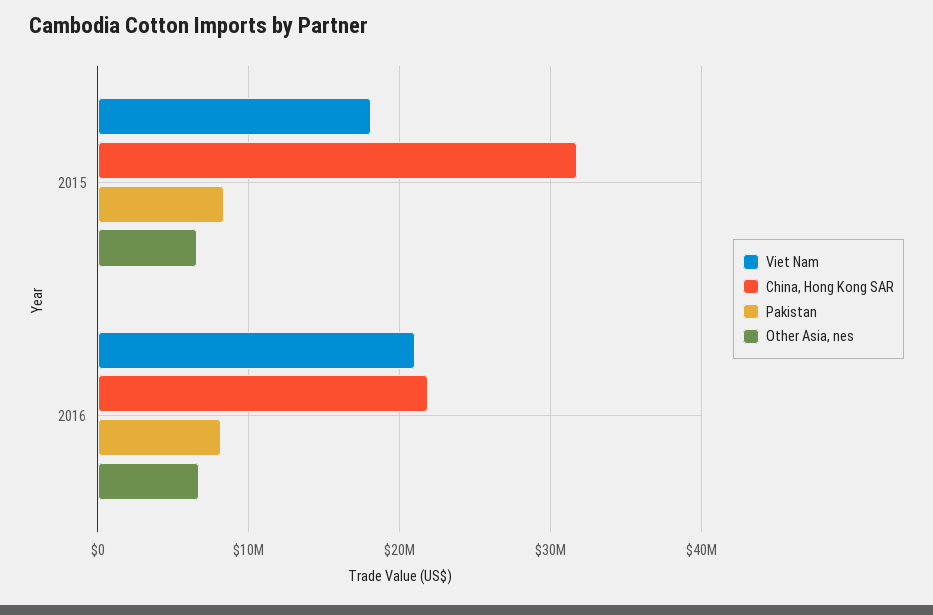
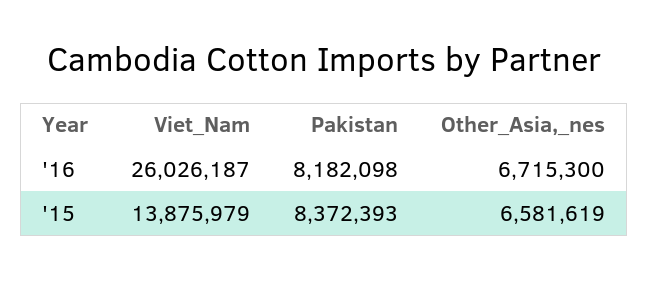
Viet Nam, 2015: 18000000 -> 13875979
China, Hong Kong SAR, 2015: 32000000 -> none
Viet Nam, 2016: 21000000 -> 26026187
China, Hong Kong SAR, 2016: 22000000 -> none

